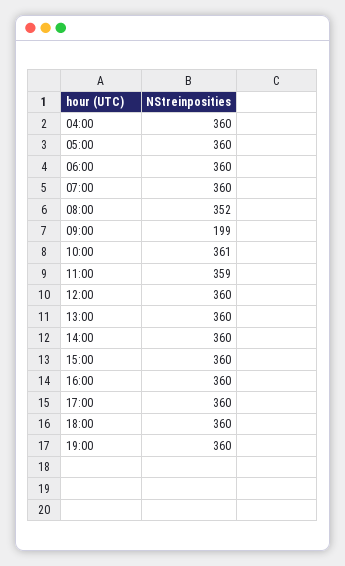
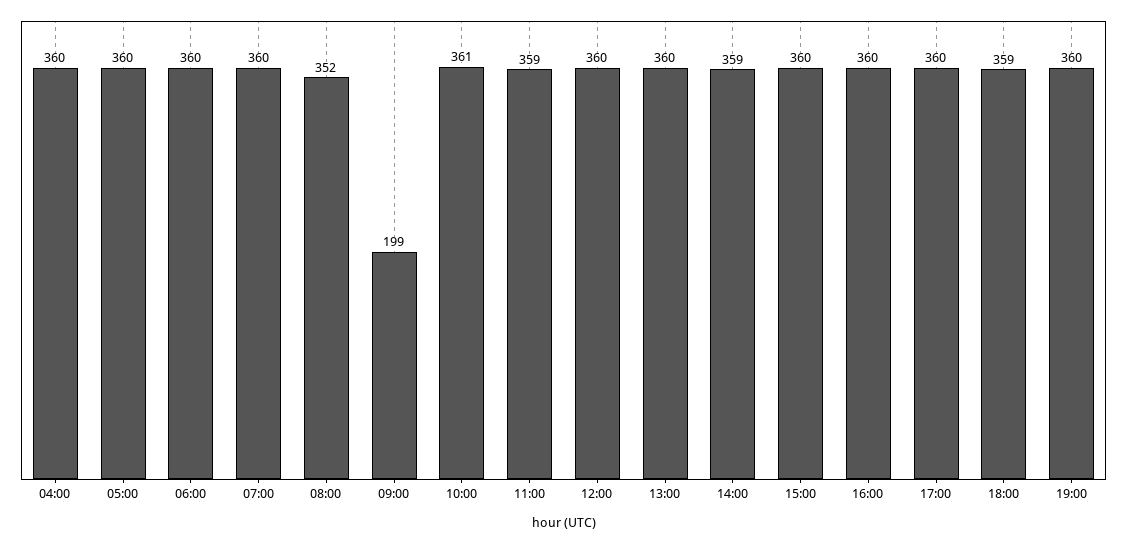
14:00: 360 -> 359
18:00: 360 -> 359

